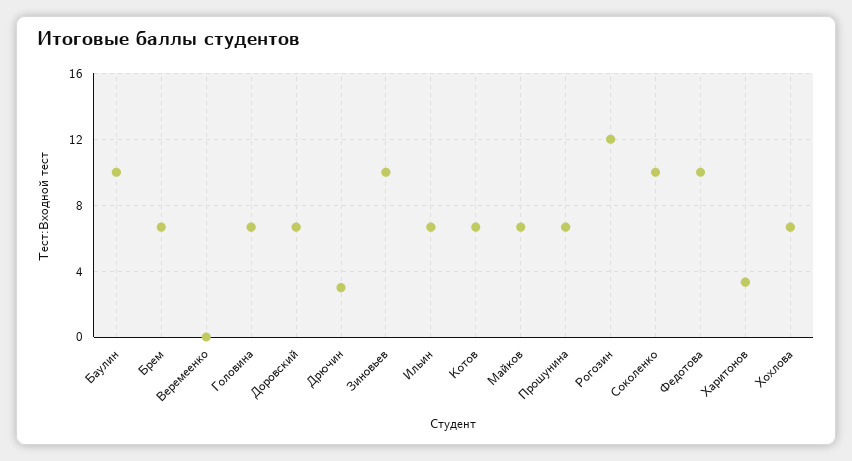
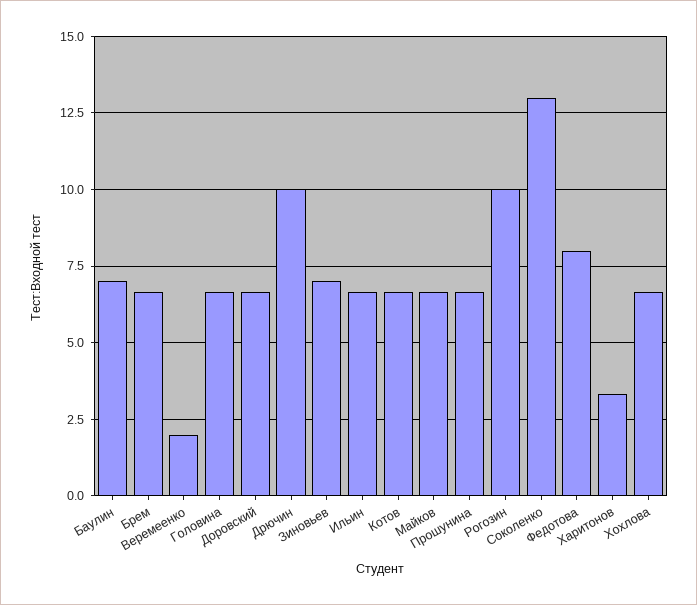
Баулин: 10 -> 7
Веремеенко: 0 -> 2
Дрючин: 3 -> 10
Зиновьев: 10 -> 7
Рогозин: 12 -> 10
Соколенко: 10 -> 13
Федотова: 10 -> 8

